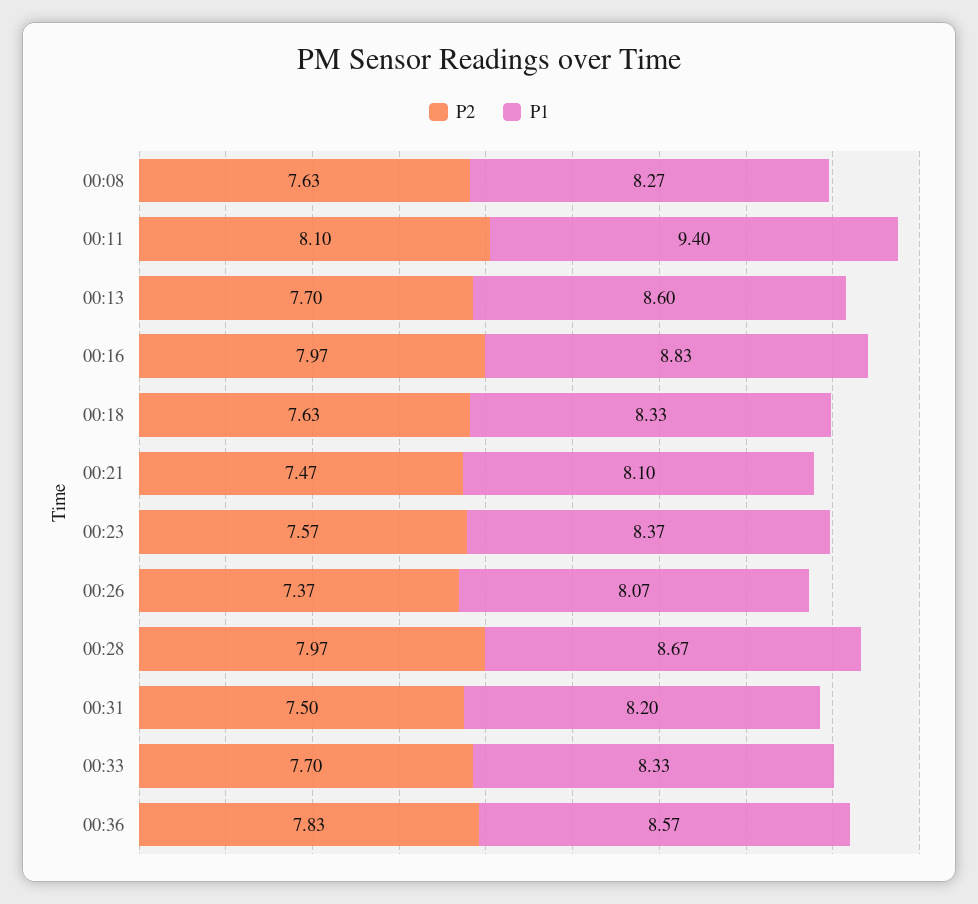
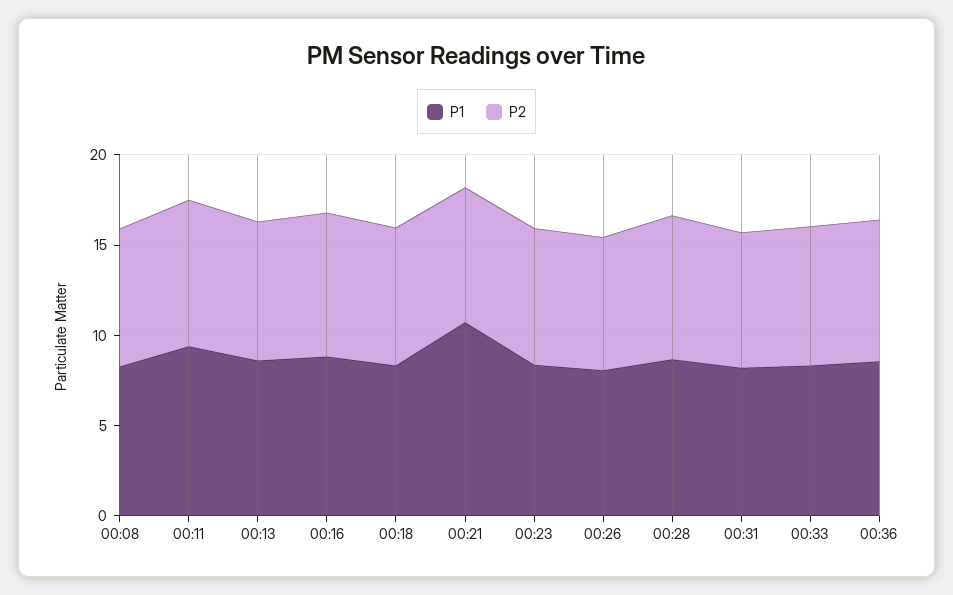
P1, 00:21: 8.1 -> 11

